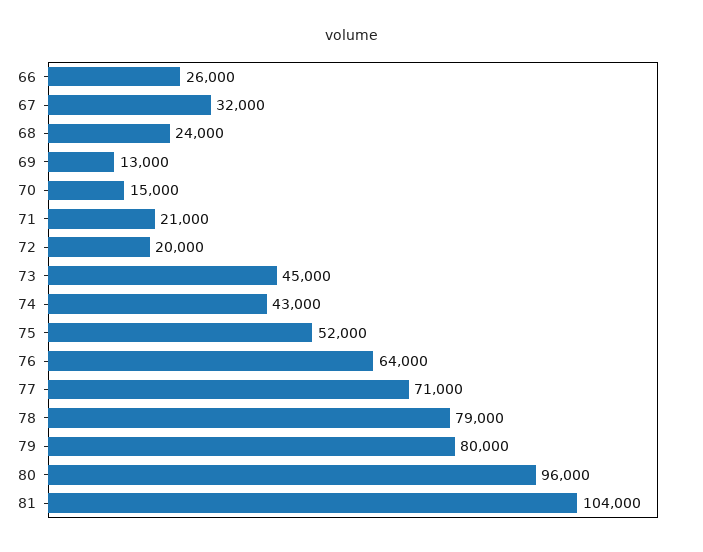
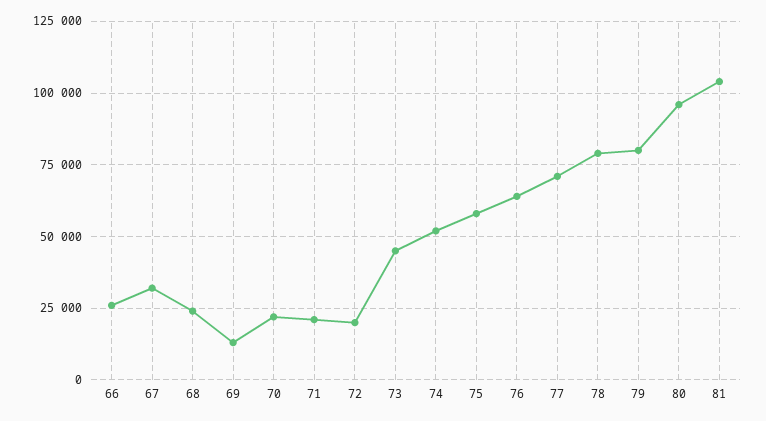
70: 15000 -> 22500
74: 43000 -> 52500
75: 52000 -> 57500

